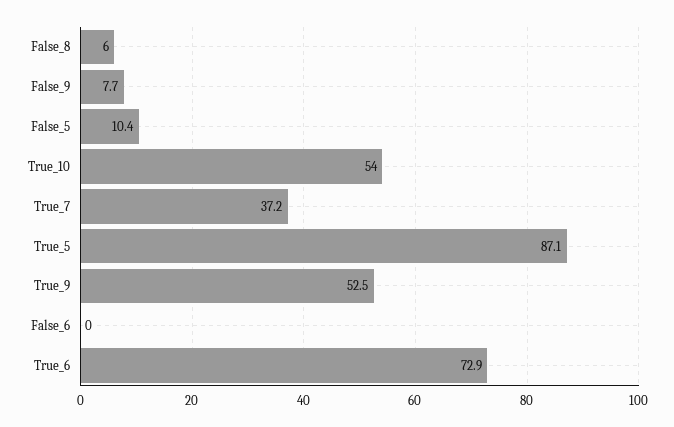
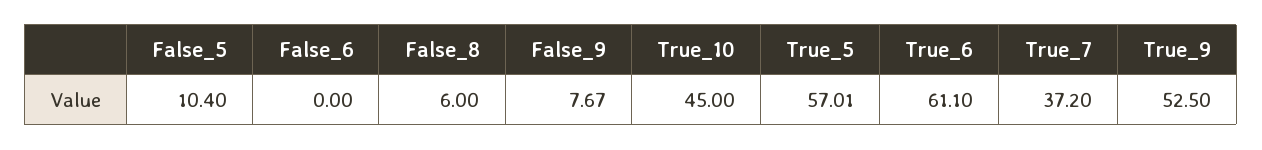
True_10: 54 -> 45
True_5: 87.1 -> 57.01
True_6: 72.9 -> 61.1

